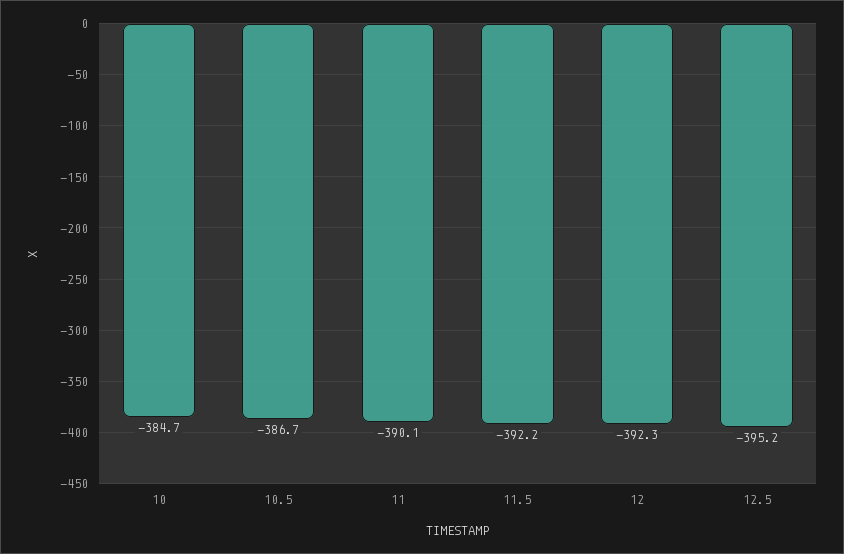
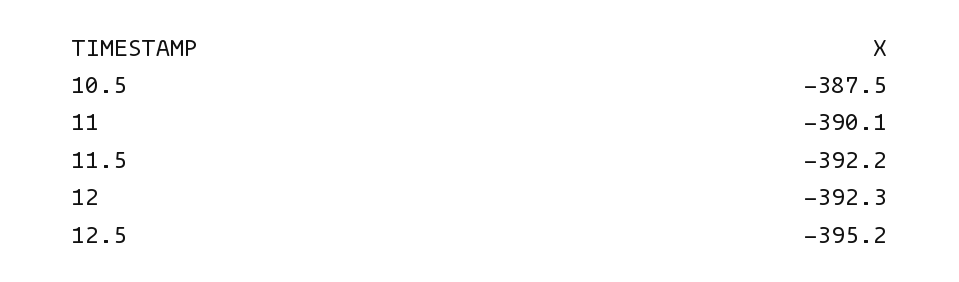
10: -384.7 -> none
10.5: -386.7 -> -387.5

